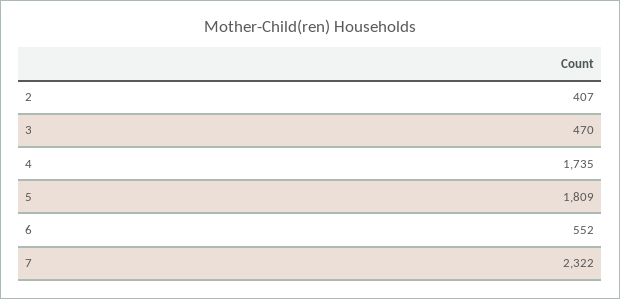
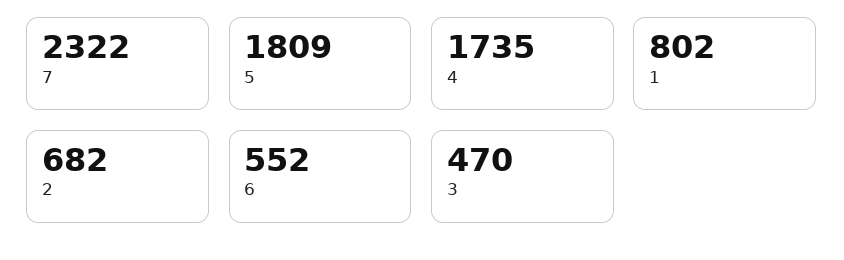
2: 407 -> 682
1: none -> 802

